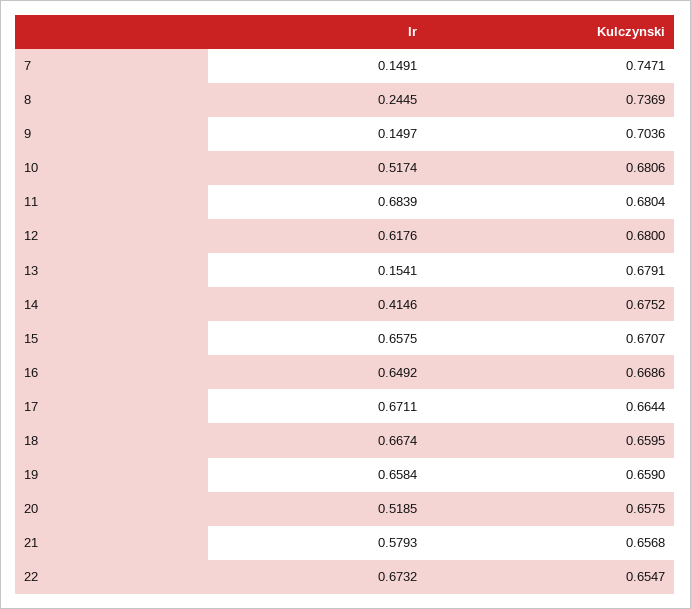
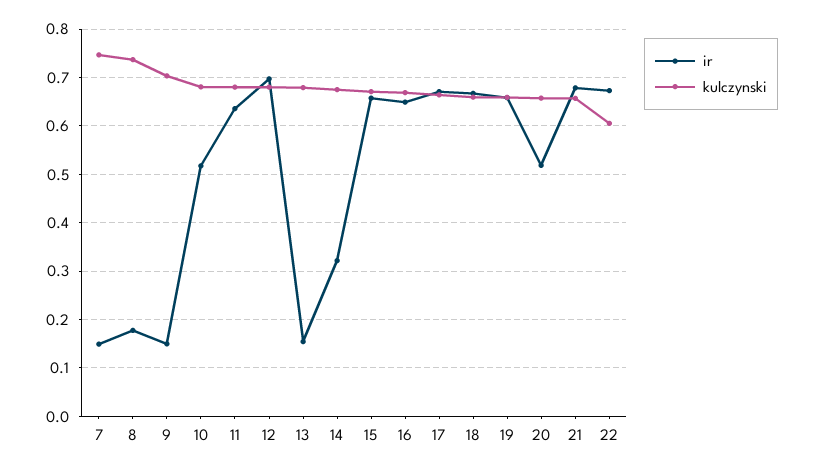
Ir, 8: 0.2445 -> 0.18
Ir, 11: 0.6839 -> 0.64
Ir, 12: 0.6176 -> 0.7
Ir, 14: 0.4146 -> 0.32
Ir, 21: 0.5793 -> 0.68
Kulczynski, 22: 0.6547 -> 0.6

